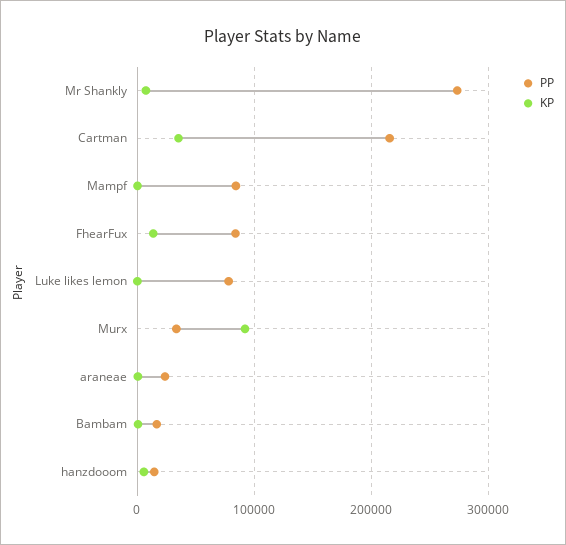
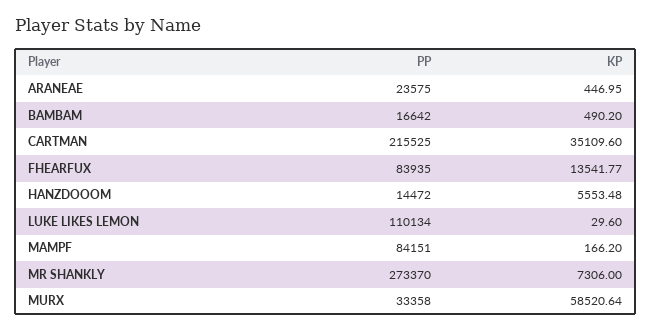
PP, Luke likes lemon: 80000 -> 110134
KP, Murx: 90000 -> 58520.64

